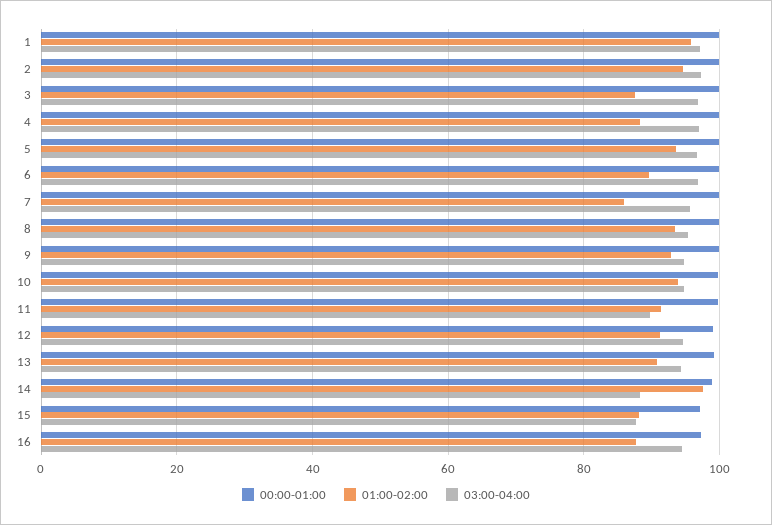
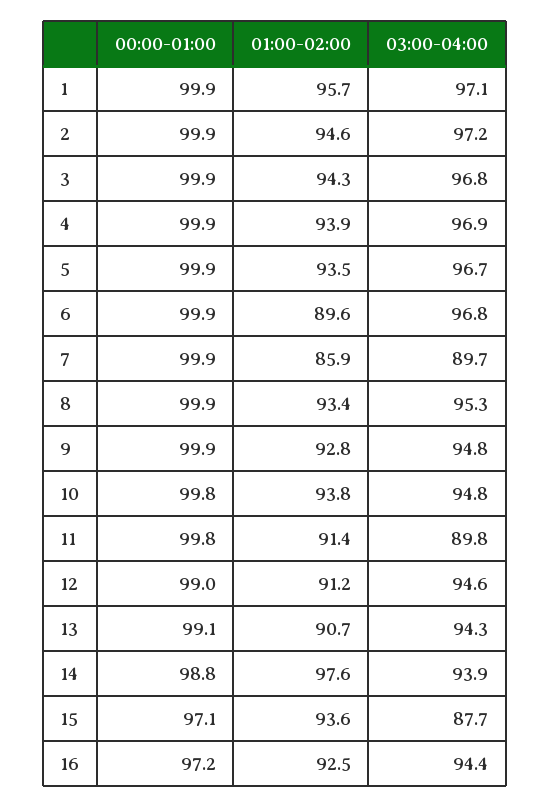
01:00-02:00, 3: 88 -> 94.3
01:00-02:00, 4: 88 -> 93.9
03:00-04:00, 7: 96 -> 89.7
03:00-04:00, 14: 88 -> 93.9
01:00-02:00, 15: 88 -> 93.6
01:00-02:00, 16: 88 -> 92.5

